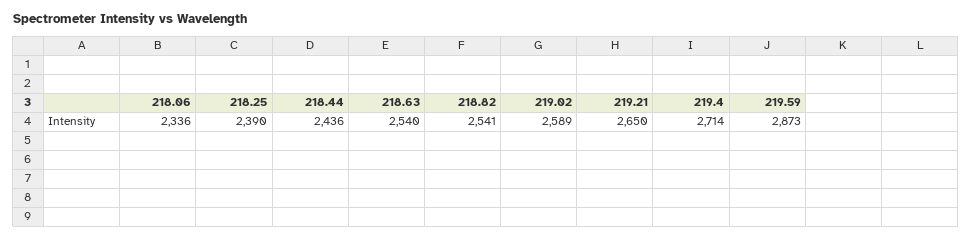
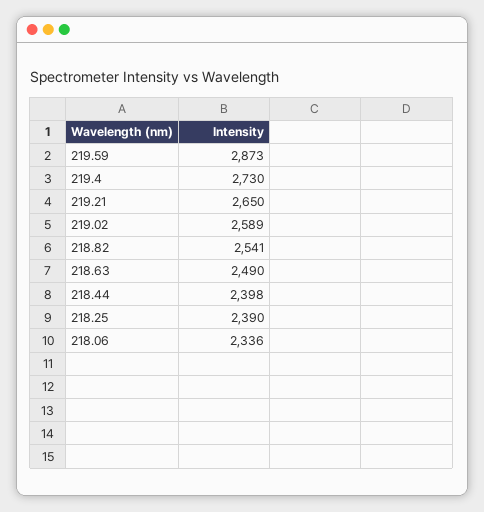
218.44: 2436 -> 2398
218.63: 2540 -> 2490
219.4: 2714 -> 2730

